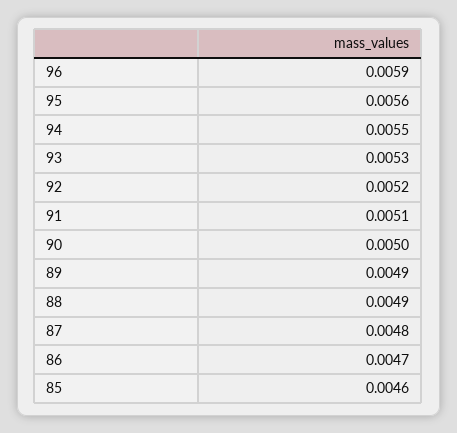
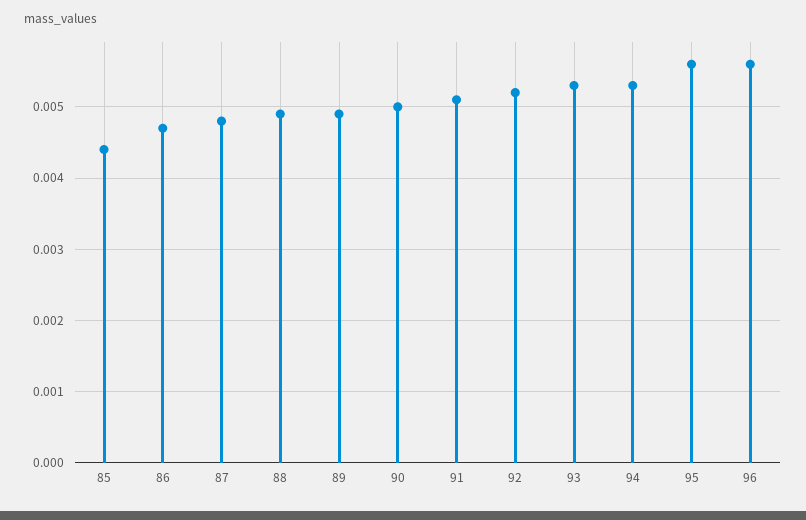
96: 0.0059 -> 0.0056
94: 0.0055 -> 0.0053
85: 0.0046 -> 0.0044

